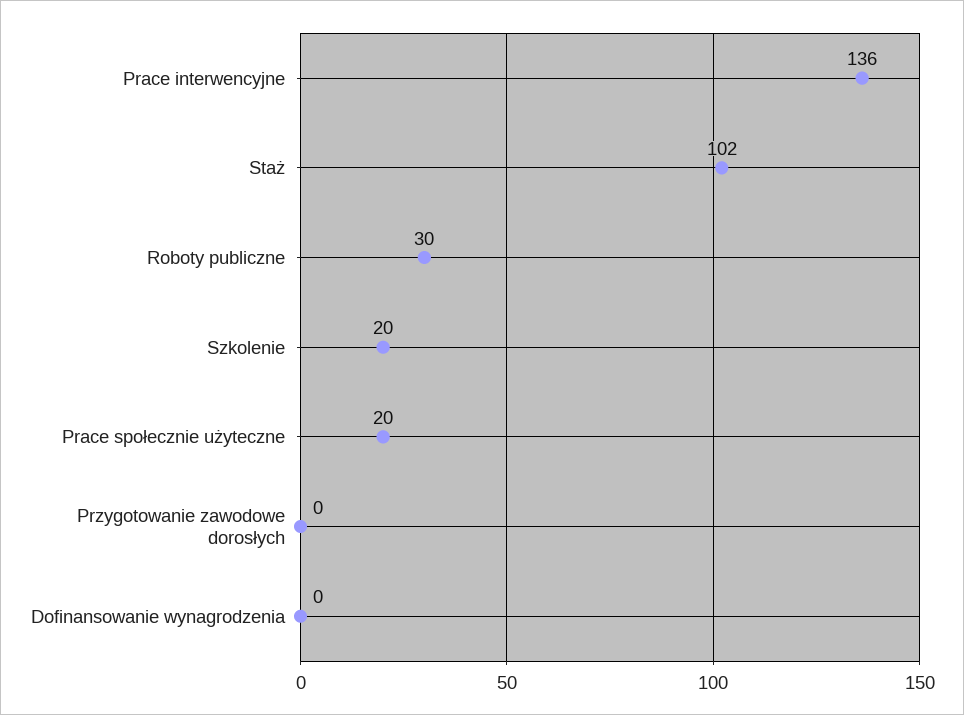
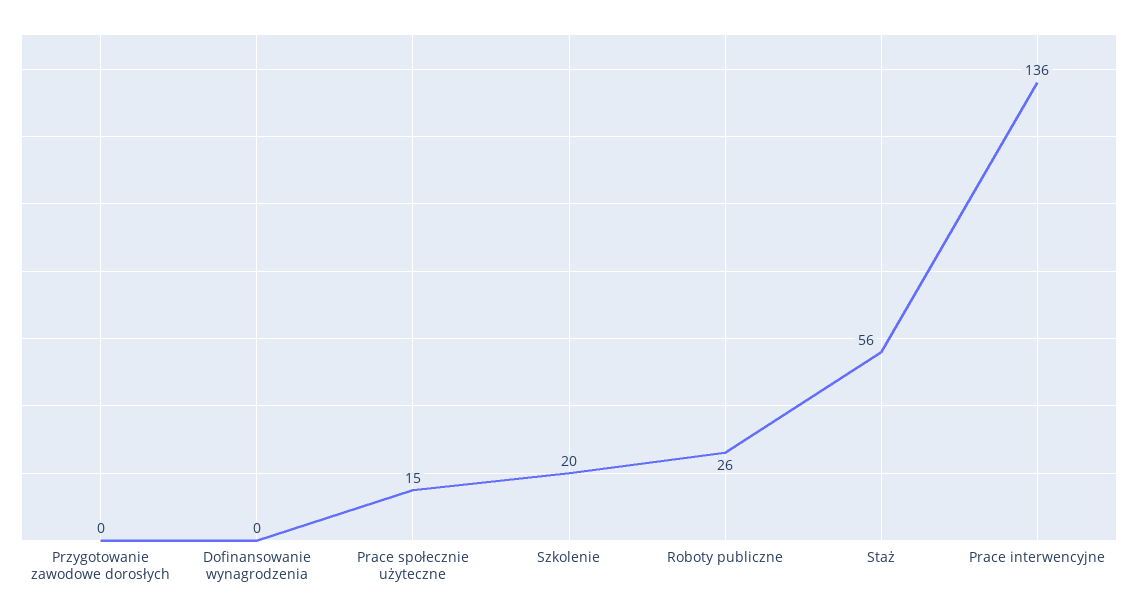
Staż: 102 -> 56
Roboty publiczne: 30 -> 26
Prace społecznie użyteczne: 20 -> 15

